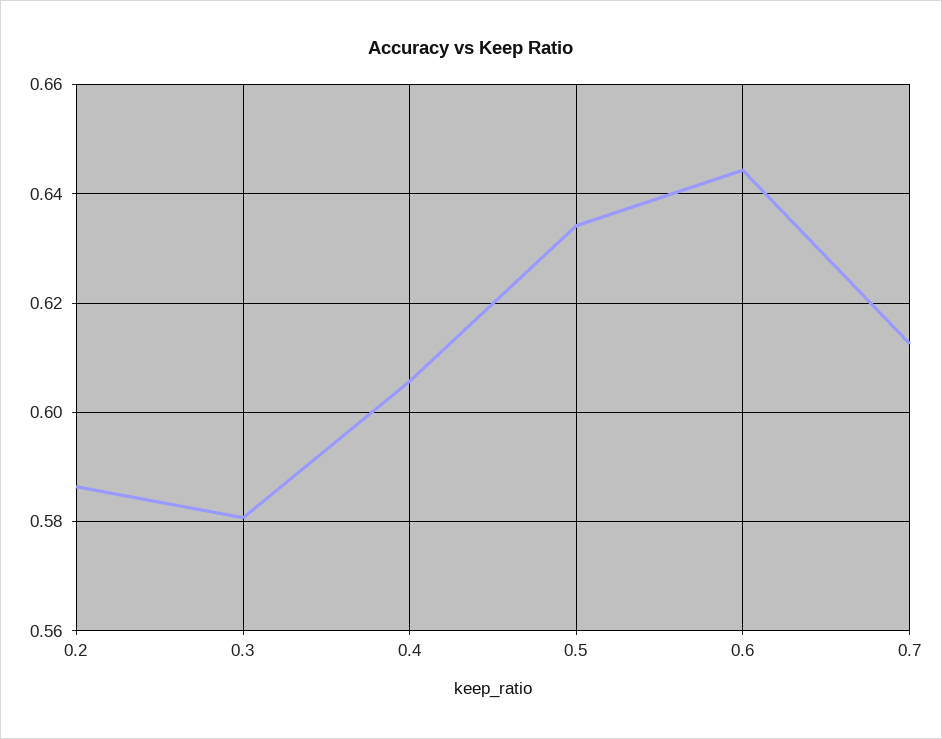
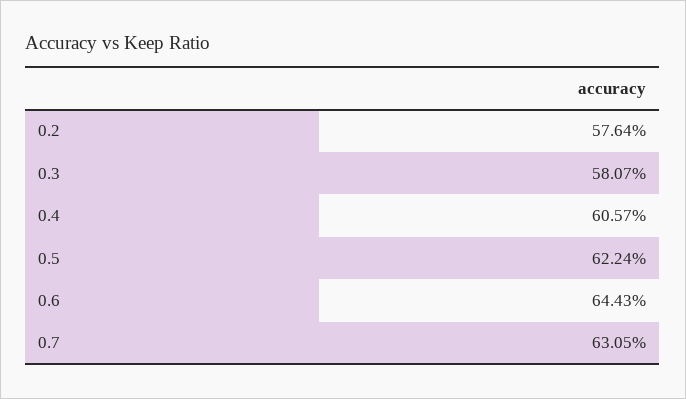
0.2: 0.586 -> 0.5764
0.5: 0.634 -> 0.6224
0.7: 0.612 -> 0.6305

